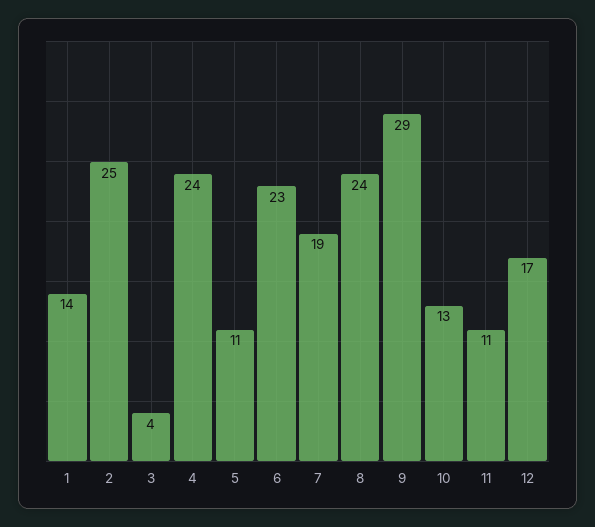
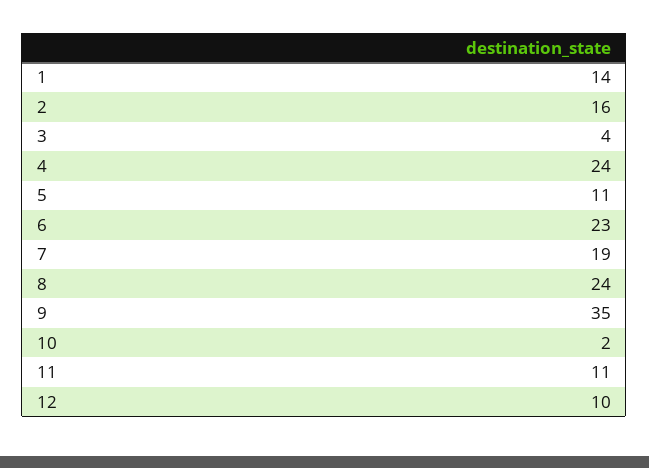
2: 25 -> 16
9: 29 -> 35
10: 13 -> 2
12: 17 -> 10

